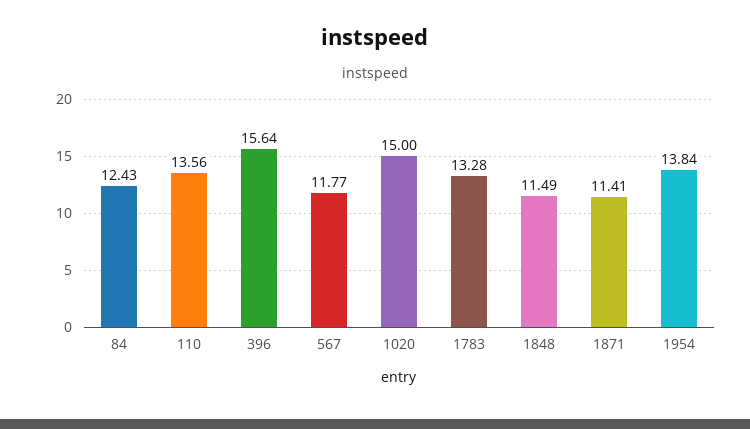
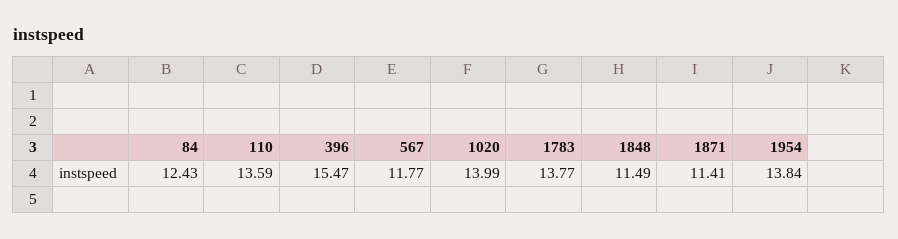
110: 13.56 -> 13.59
396: 15.64 -> 15.47
1020: 15 -> 13.99
1783: 13.28 -> 13.77

